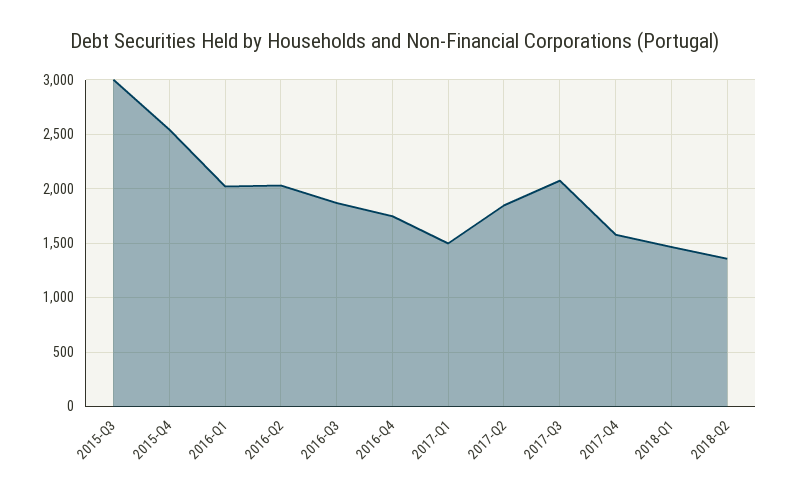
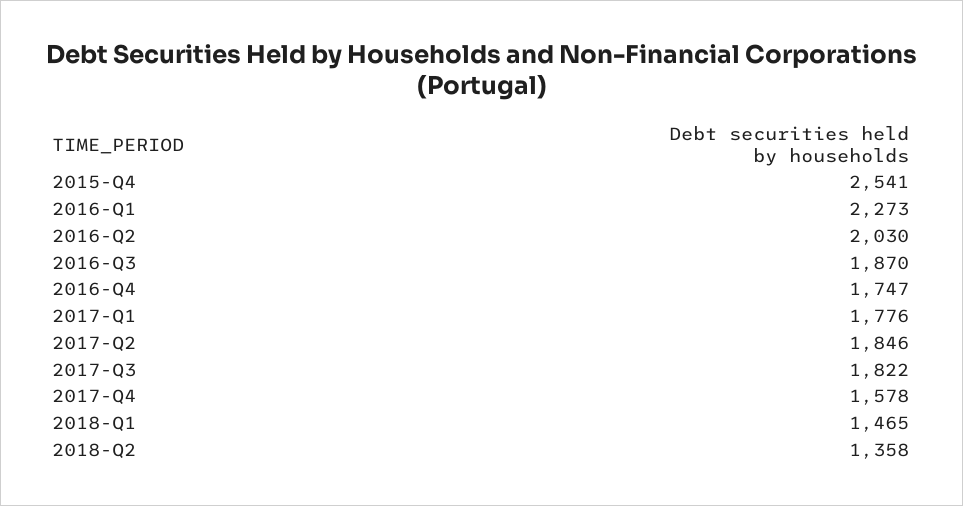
2015-Q3: 3000 -> none
2016-Q1: 2000 -> 2273
2017-Q1: 1500 -> 1776
2017-Q3: 2100 -> 1822

